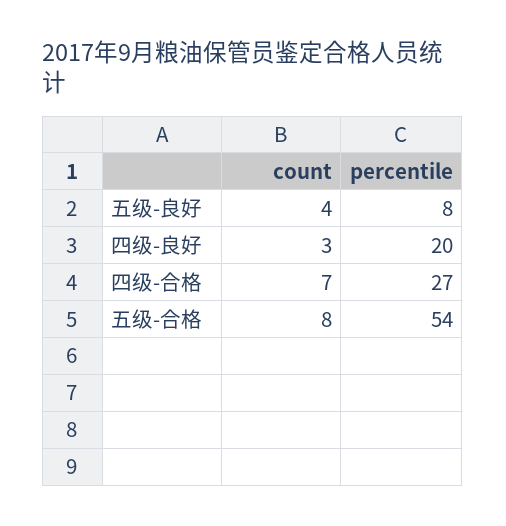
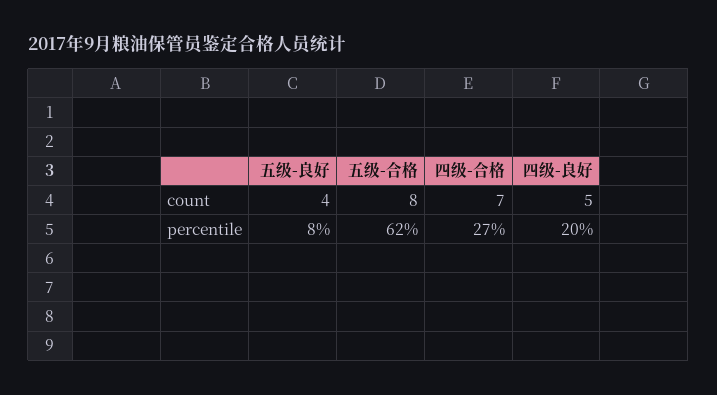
count, 四级-良好: 3 -> 5
percentile, 五级-合格: 54 -> 62

